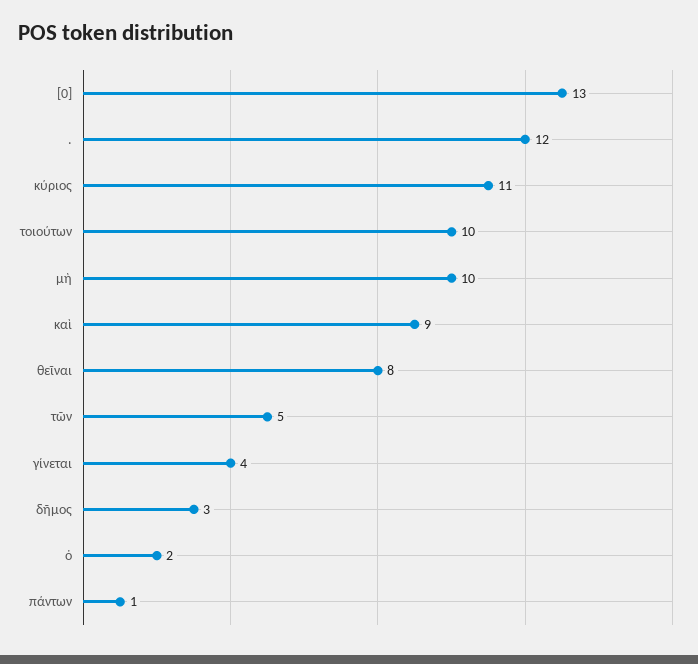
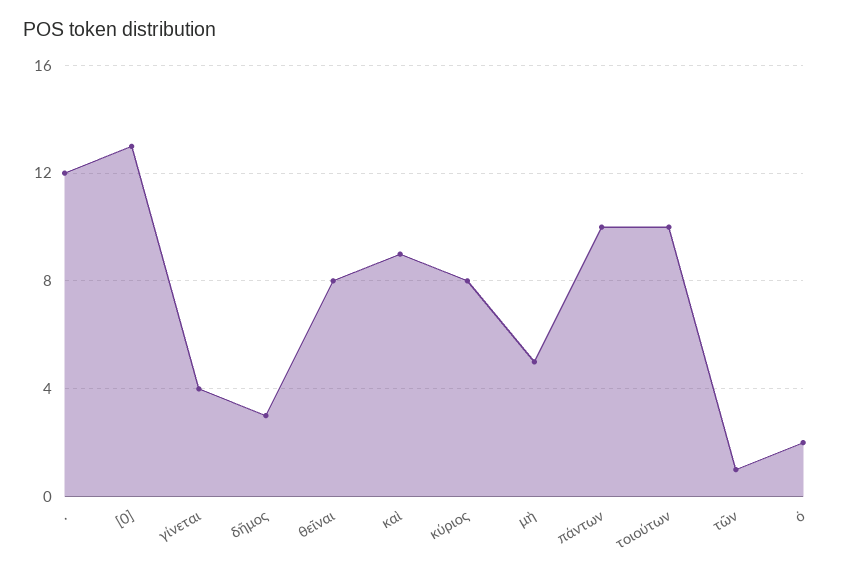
κύριος: 11 -> 8
μὴ: 10 -> 5
τῶν: 5 -> 1
πάντων: 1 -> 10

